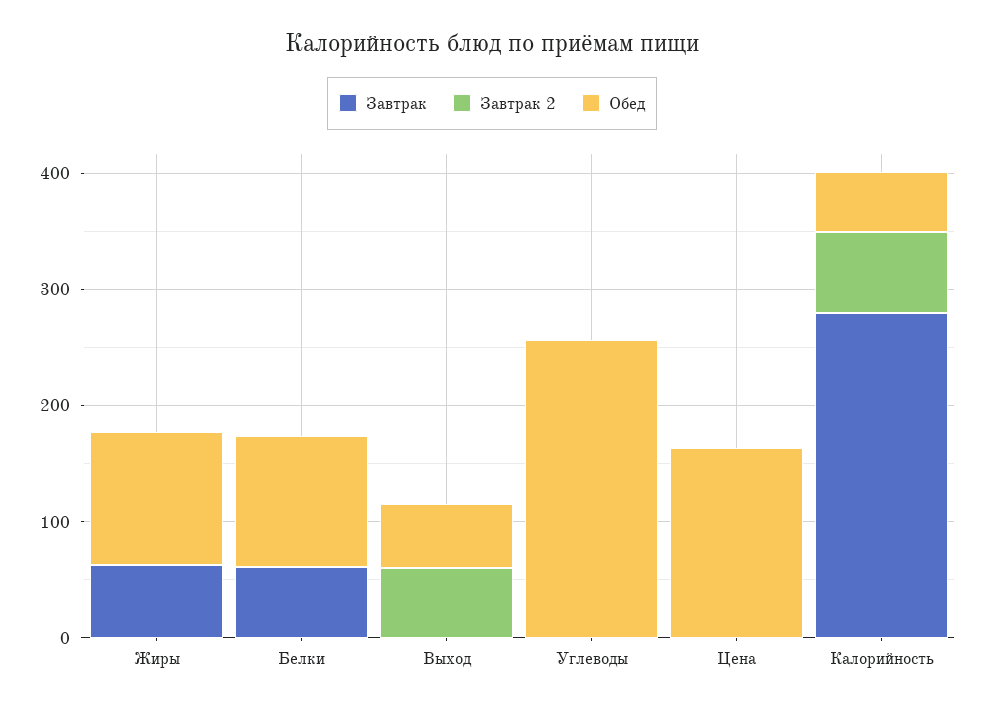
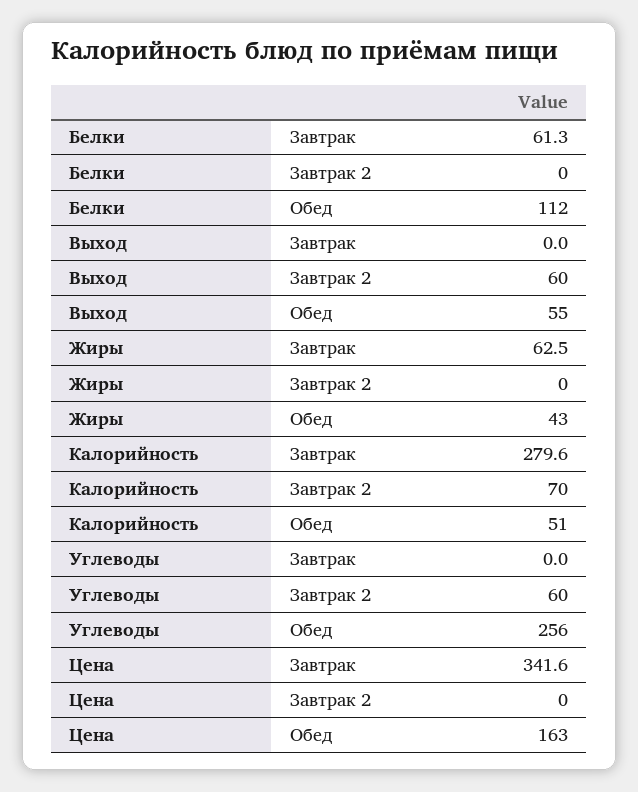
Обед, Жиры: 120 -> 43
Завтрак 2, Углеводы: 0 -> 60
Завтрак, Цена: 0 -> 341.6

